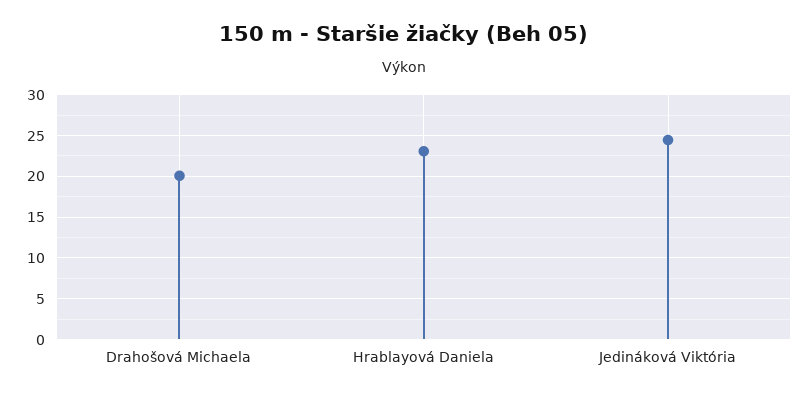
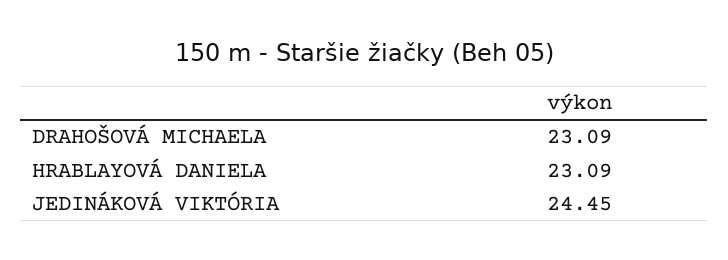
Drahošová Michaela: 20 -> 23.09

